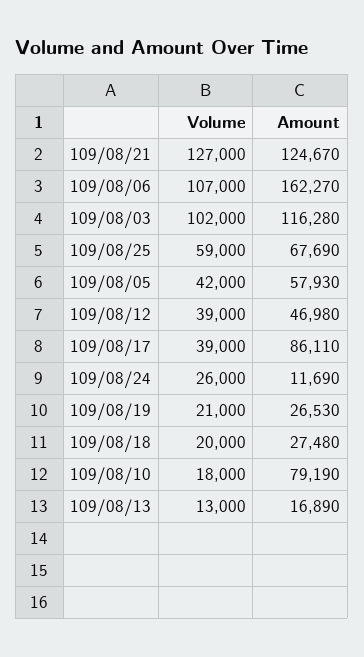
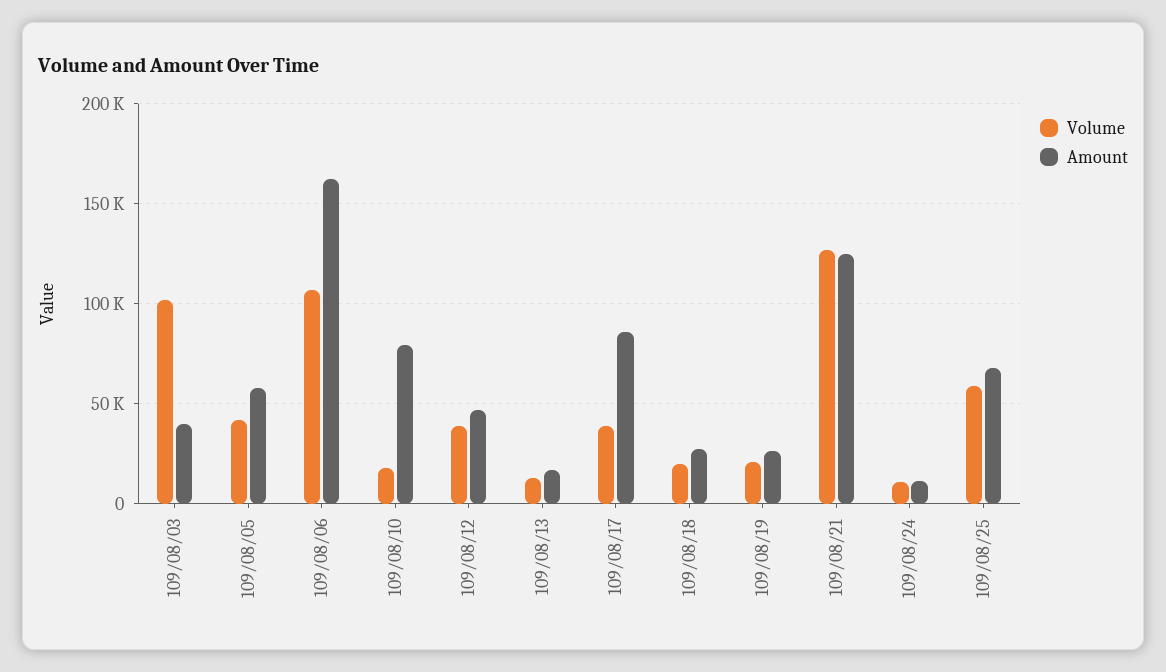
Amount, 109/08/03: 116280 -> 40000
Volume, 109/08/24: 26000 -> 10000

